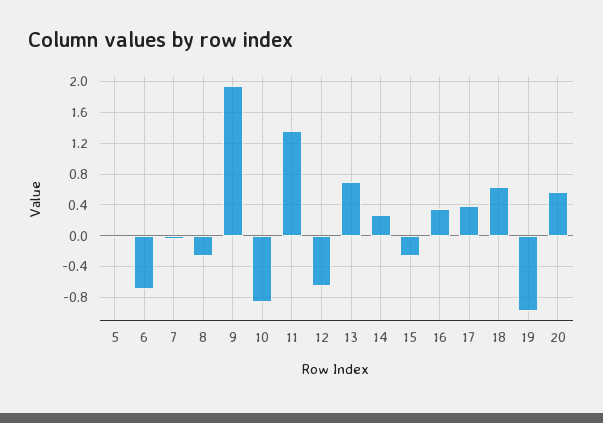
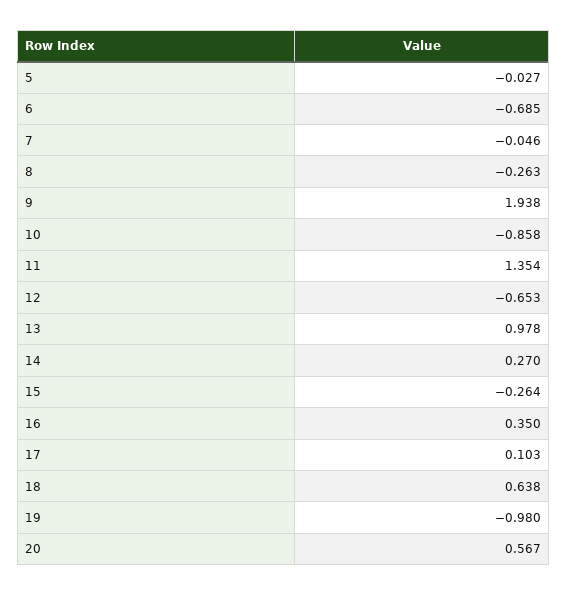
13: 0.7 -> 0.978
17: 0.4 -> 0.103

